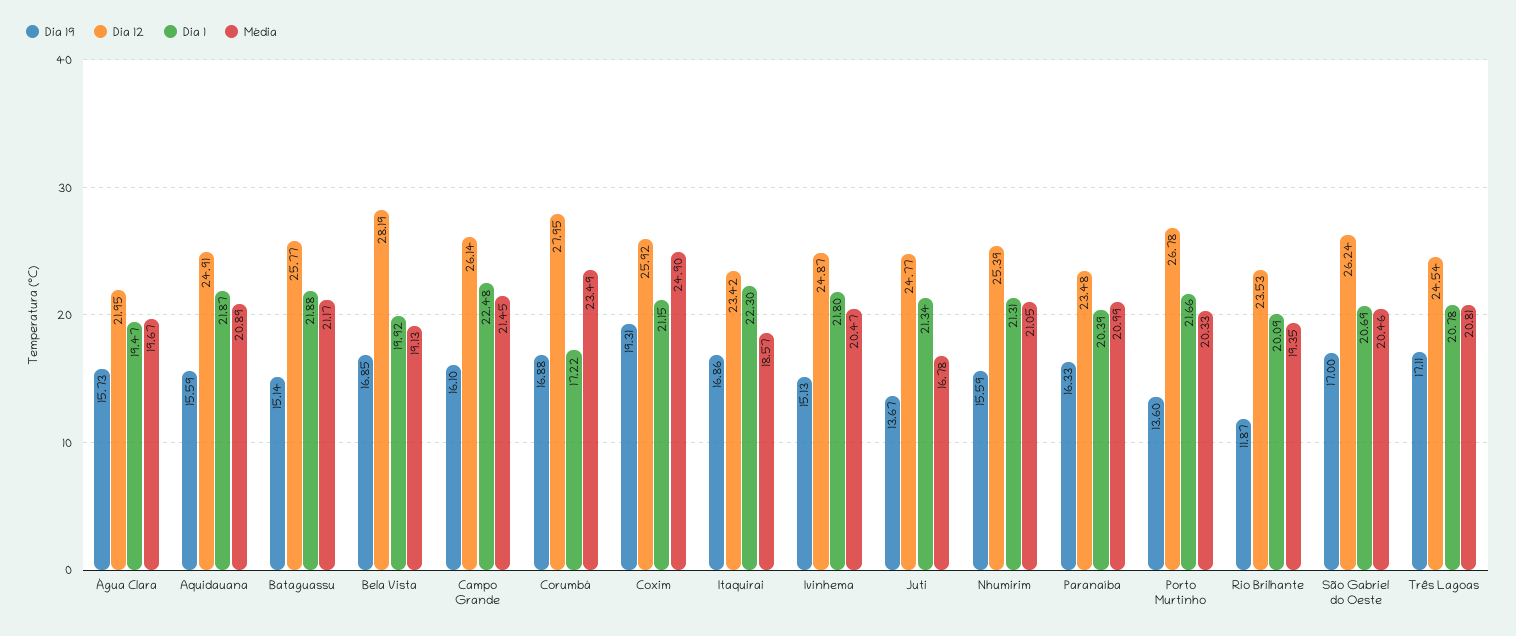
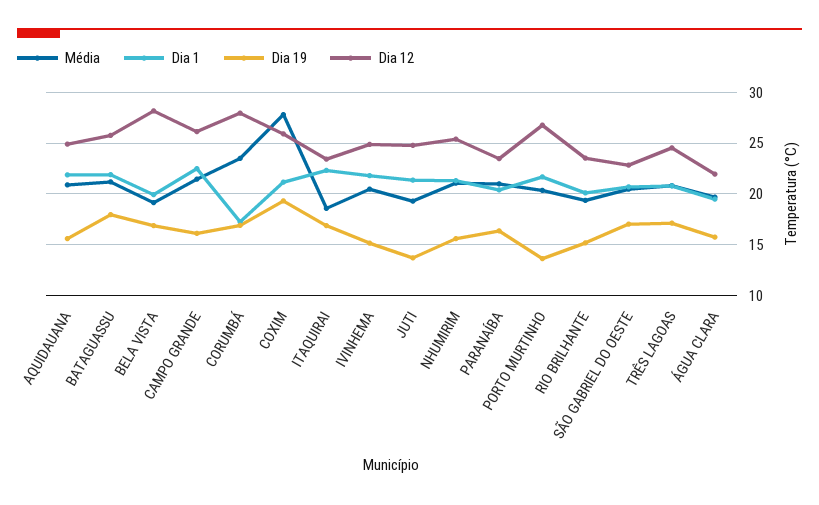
Dia 19, Bataguassu: 15.14 -> 18
Média, Coxim: 24.9 -> 28
Média, Juti: 16.78 -> 19
Dia 19, Rio Brilhante: 11.87 -> 15
Dia 12, São Gabriel do Oeste: 26.24 -> 23

